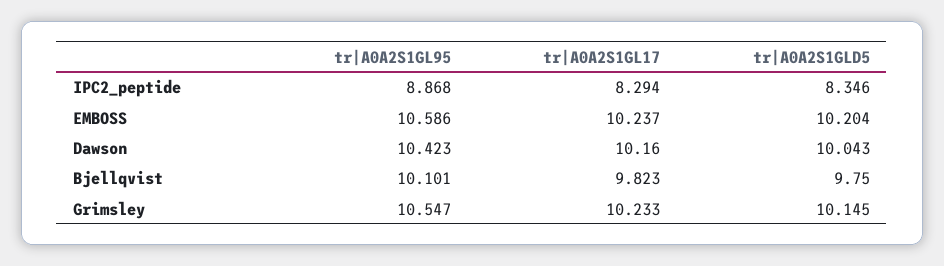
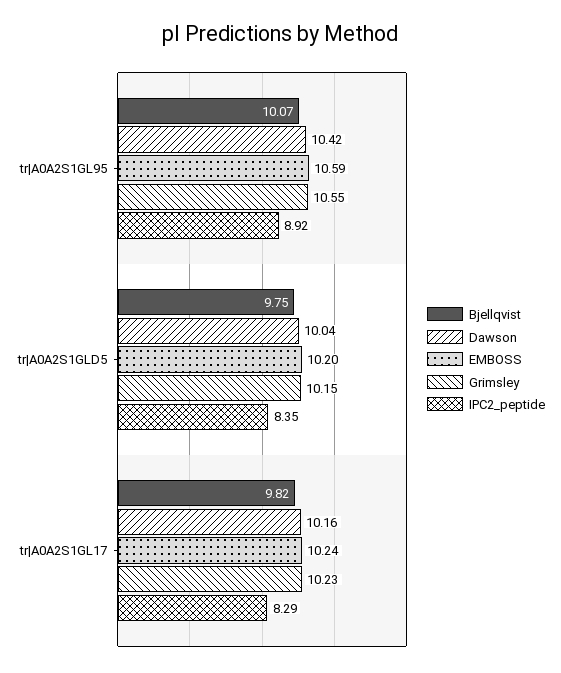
IPC2_peptide, tr|A0A2S1GL95: 8.868 -> 8.92
Bjellqvist, tr|A0A2S1GL95: 10.101 -> 10.07

